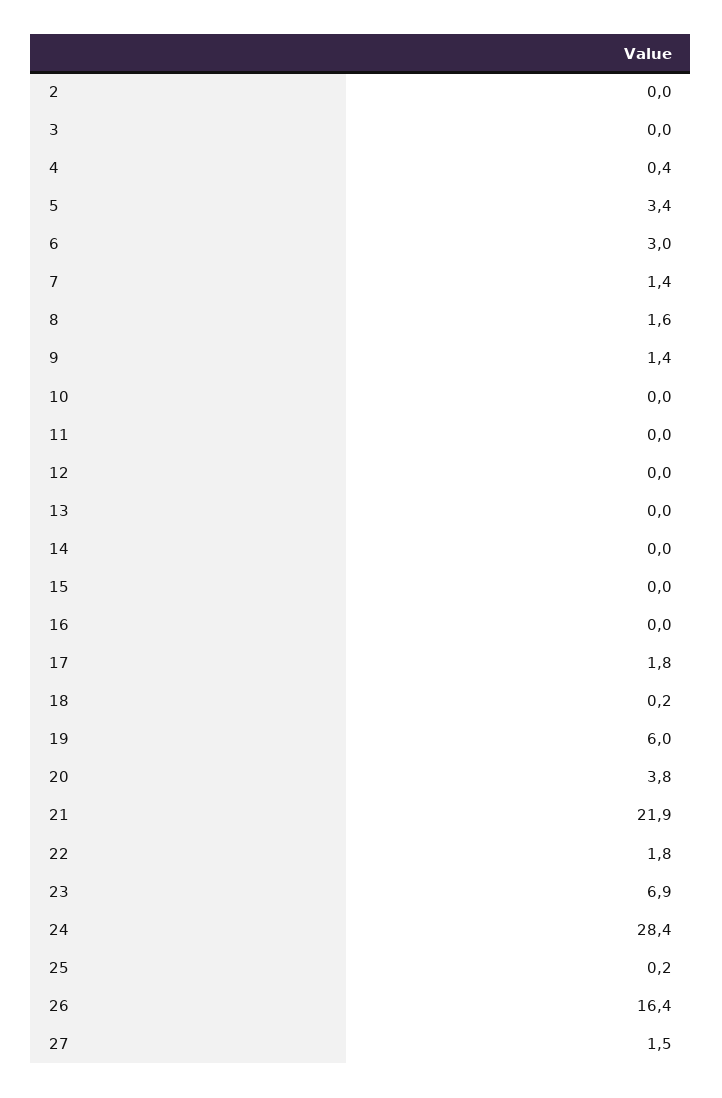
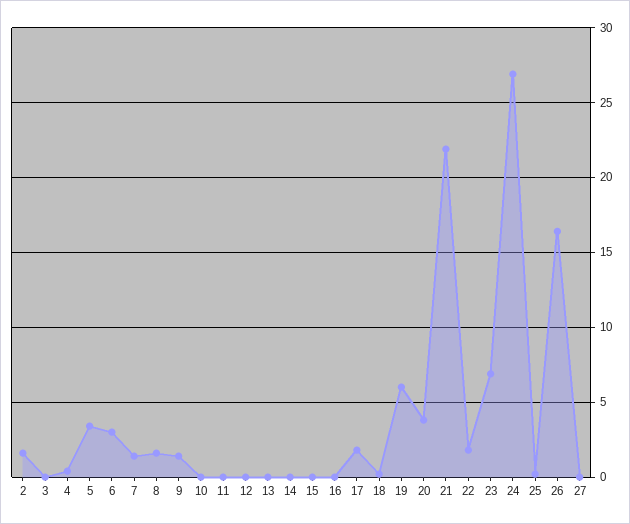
2: 0 -> 1.5
24: 28.4 -> 27
27: 1.5 -> 0

